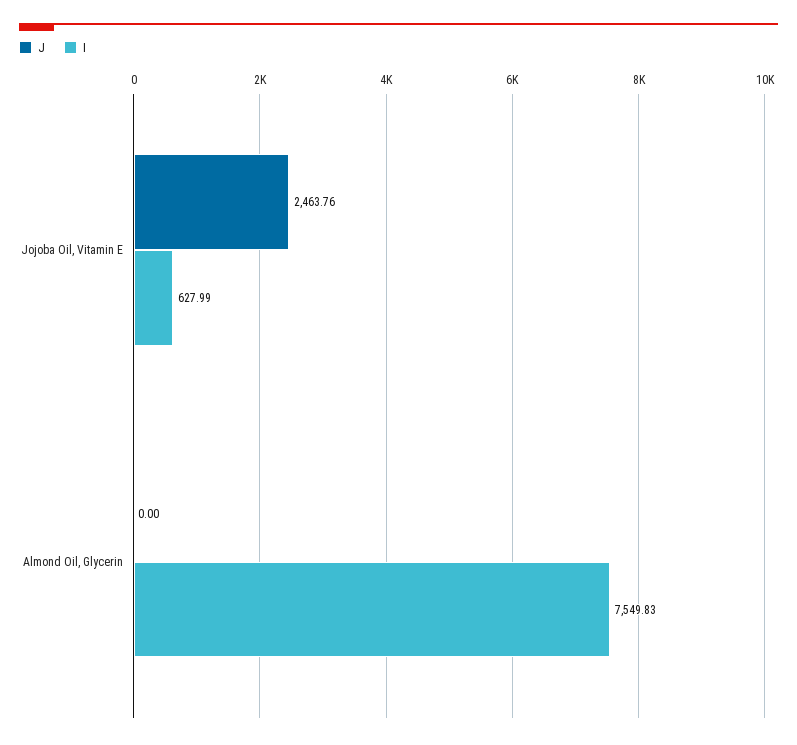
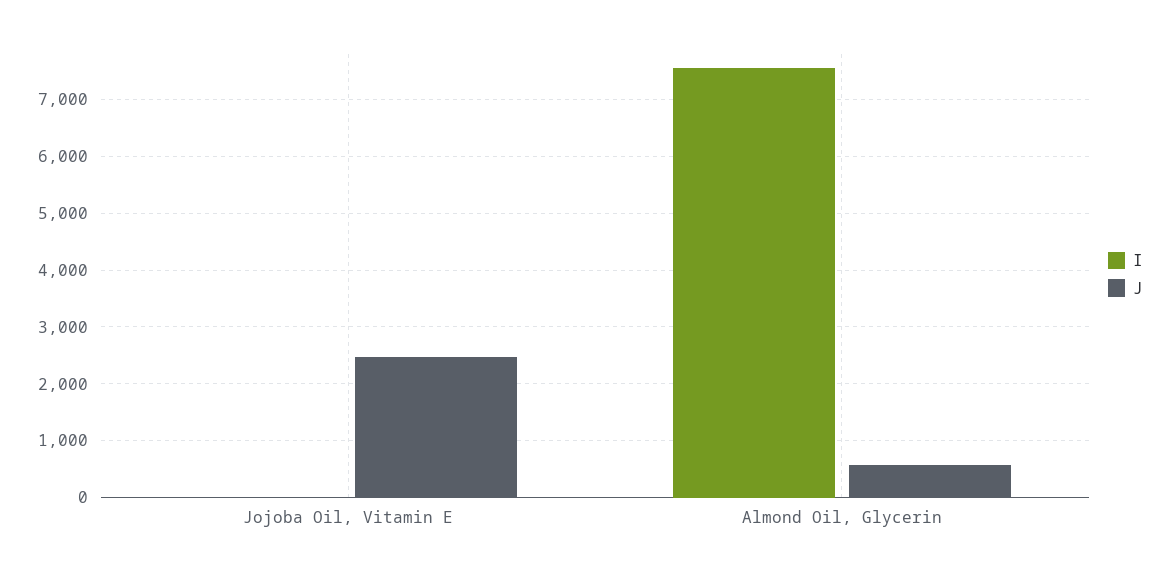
I, Jojoba Oil, Vitamin E: 627.99 -> 0
J, Almond Oil, Glycerin: 0 -> 600

